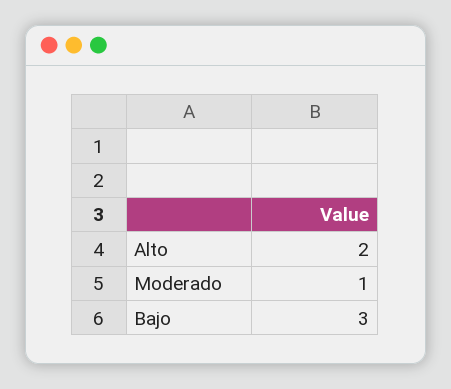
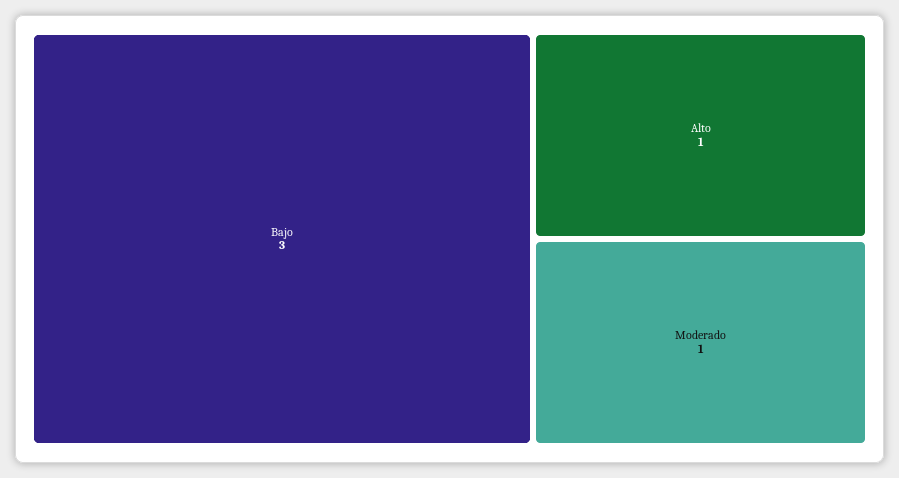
Alto: 2 -> 1

